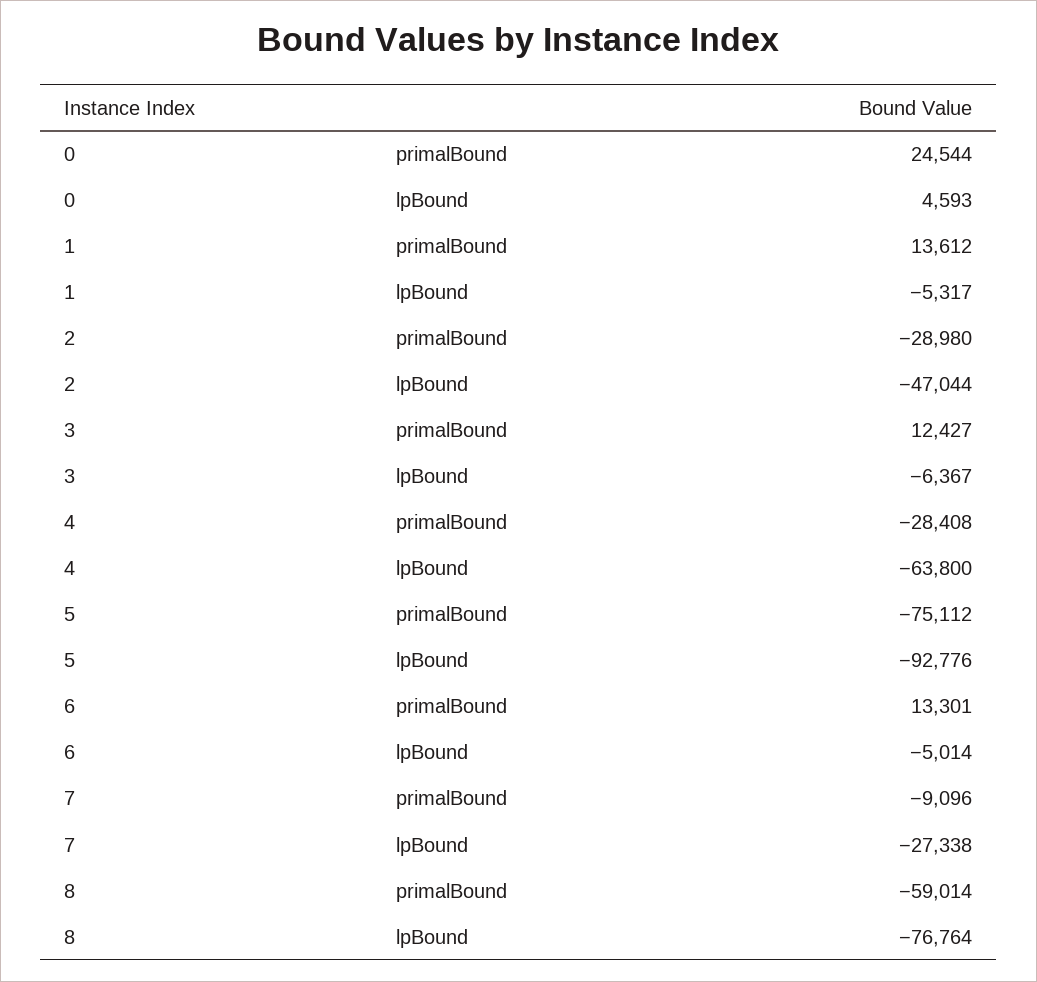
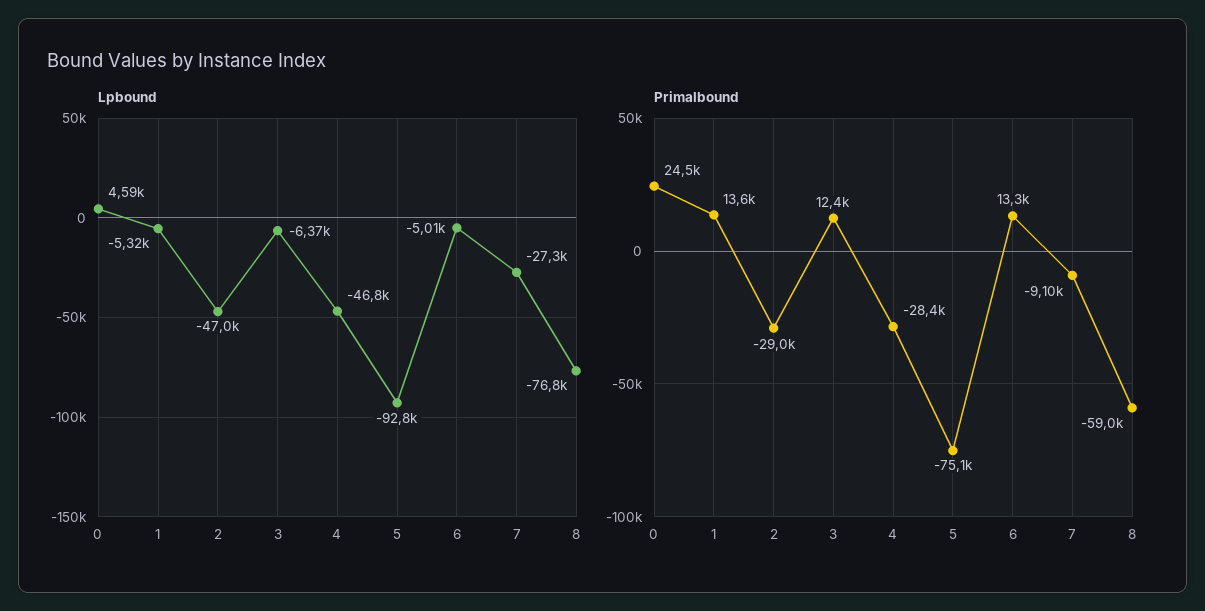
lpBound, 4: -63800 -> -46800

